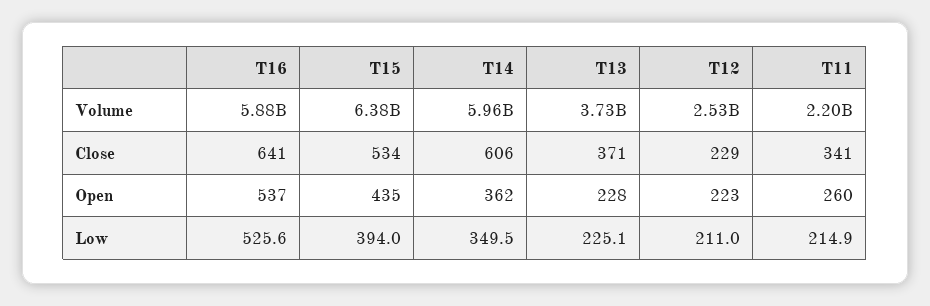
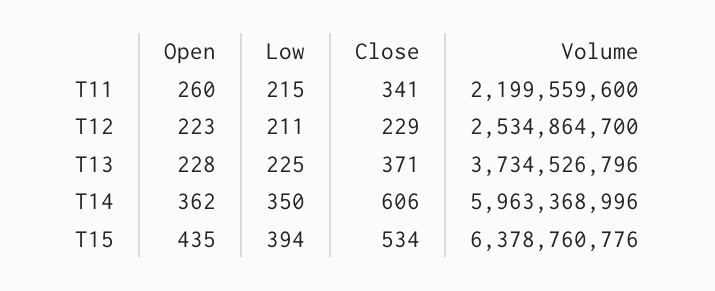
T16, Volume: 5880000000 -> none
T16, Close: 641 -> none
T16, Open: 537 -> none
T16, Low: 525.6 -> none

